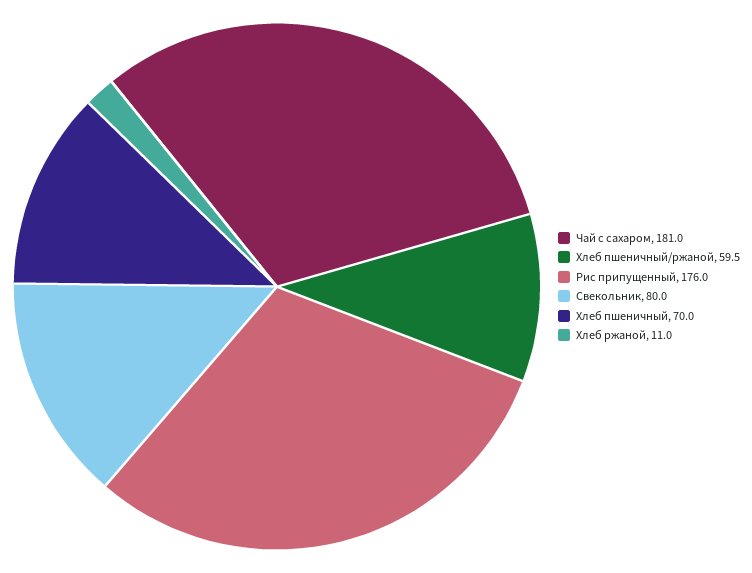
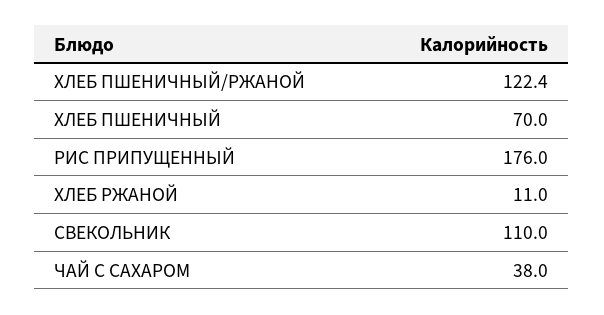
Чай с сахаром: 181 -> 38
Хлеб пшеничный/ржаной: 59.5 -> 122.4
Свекольник: 80 -> 110

